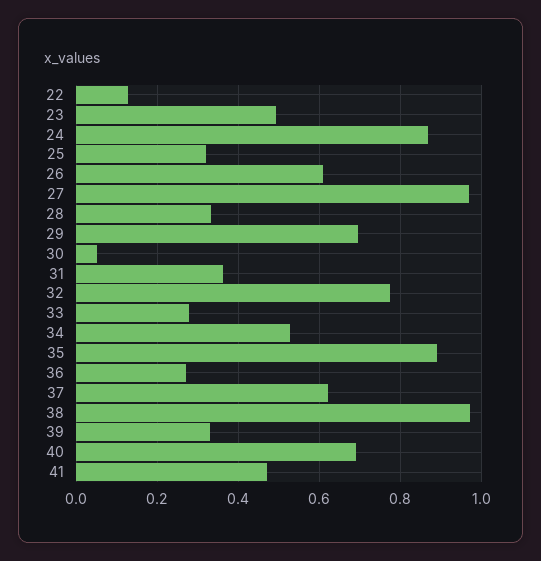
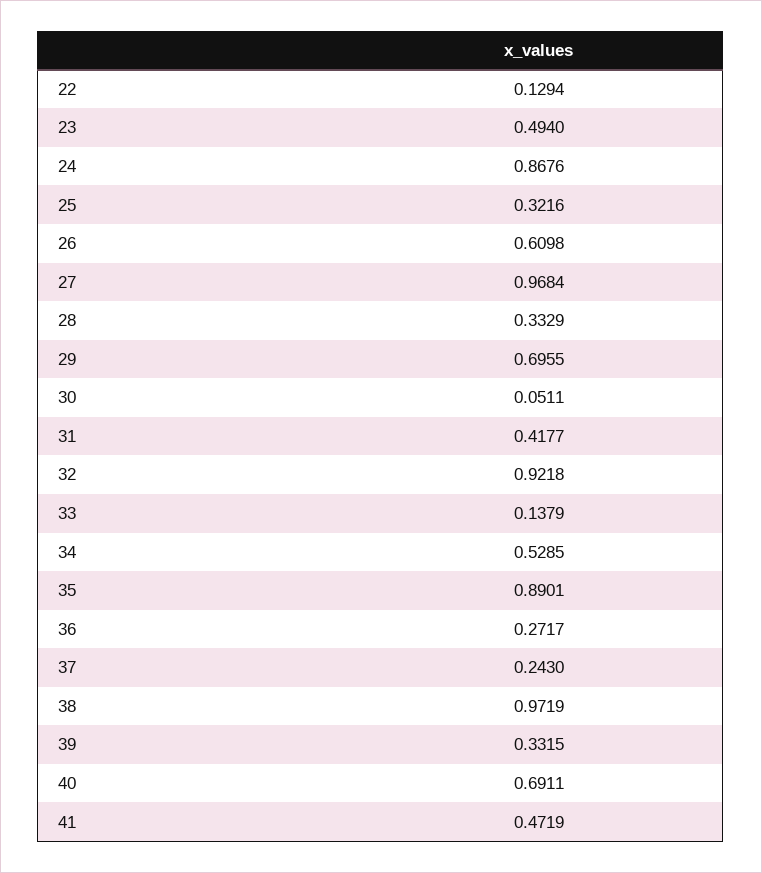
31: 0.36 -> 0.4177
32: 0.78 -> 0.9218
33: 0.28 -> 0.1379
37: 0.62 -> 0.243

